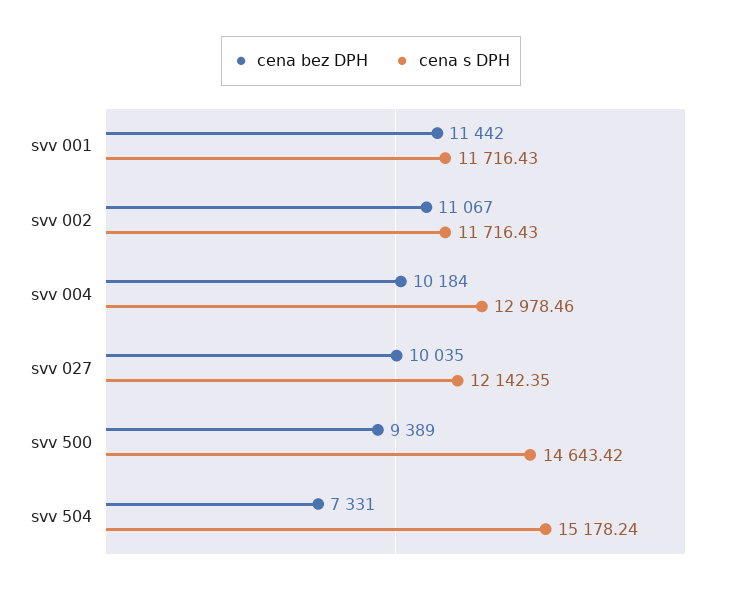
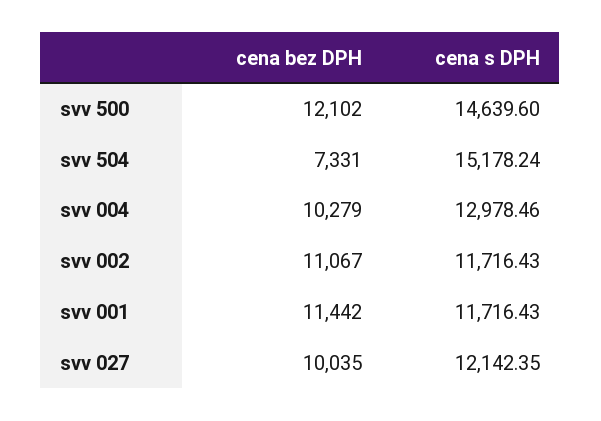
cena bez DPH, svv 004: 10184 -> 10279
cena bez DPH, svv 500: 9389 -> 12102
cena s DPH, svv 500: 14643.42 -> 14639.6

